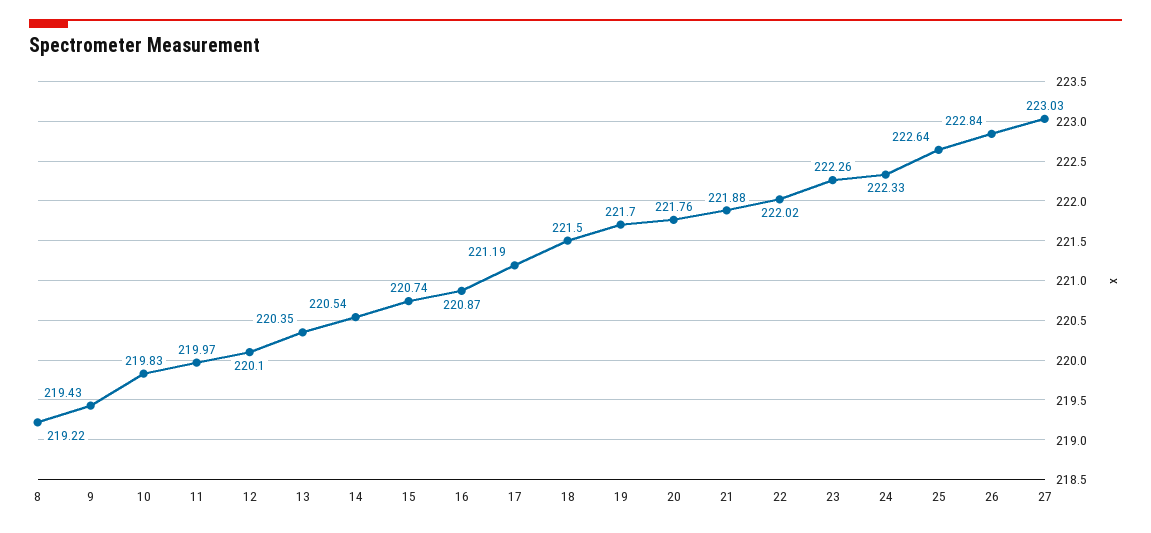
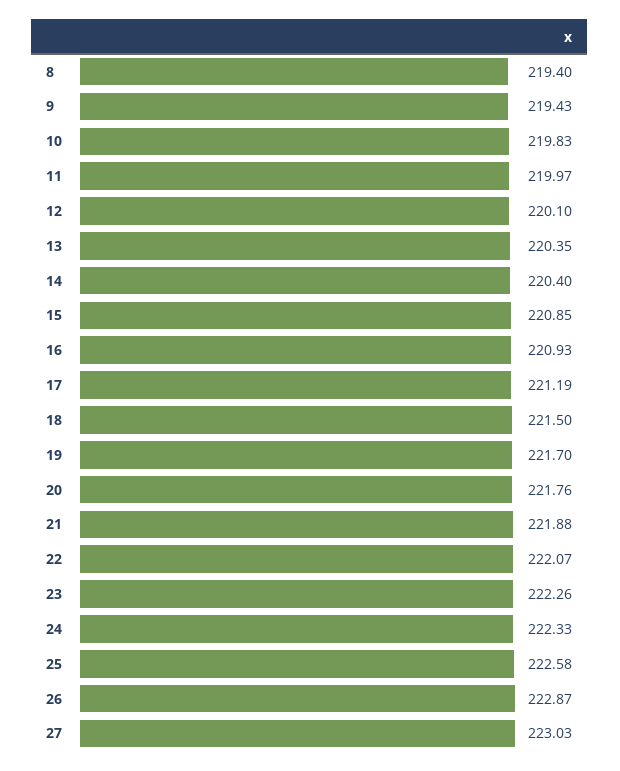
8: 219.22 -> 219.4
14: 220.54 -> 220.4
15: 220.74 -> 220.85
16: 220.87 -> 220.93
22: 222.02 -> 222.07
25: 222.64 -> 222.58
26: 222.84 -> 222.87

